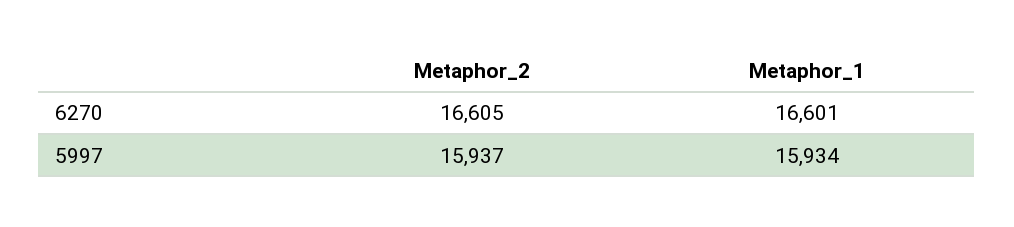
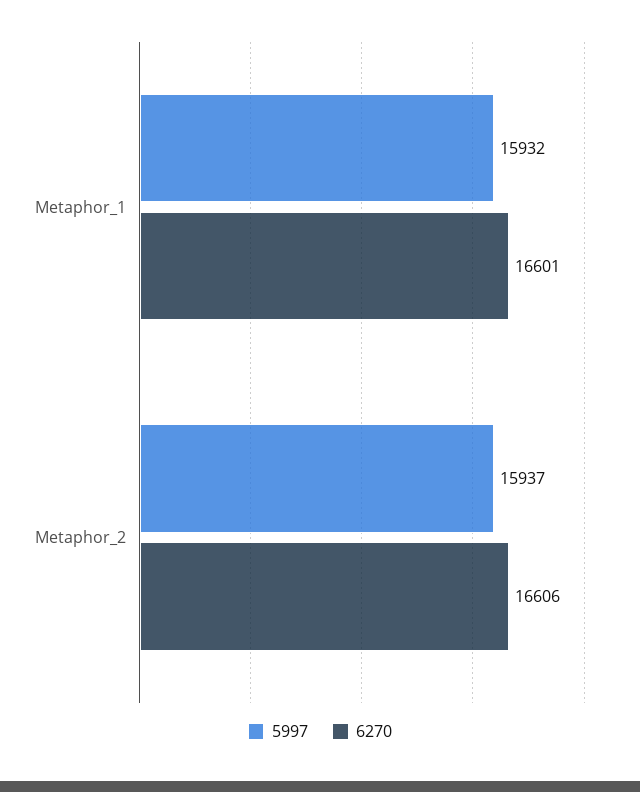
6270, Metaphor_2: 16605 -> 16606
5997, Metaphor_1: 15934 -> 15932

